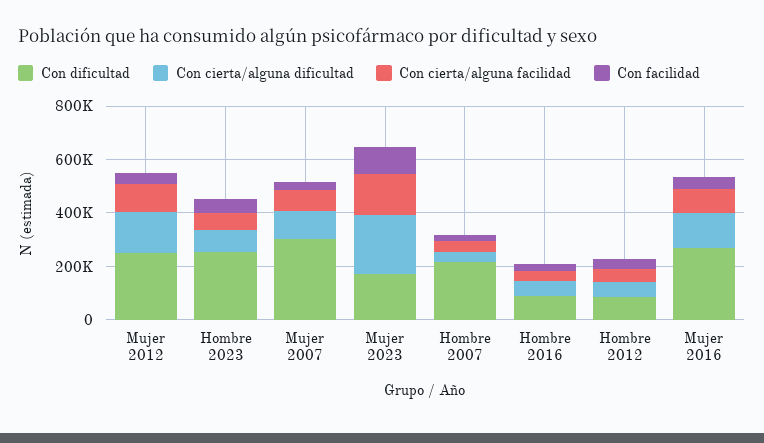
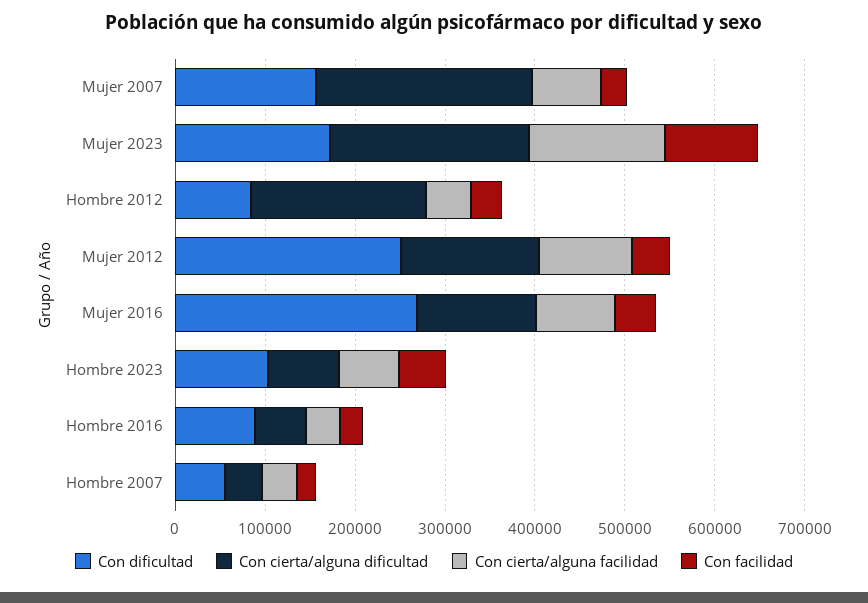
Con dificultad, Hombre 2023: 250000 -> 100000
Con dificultad, Mujer 2007: 300000 -> 160000
Con cierta/alguna dificultad, Mujer 2007: 100000 -> 240000
Con dificultad, Hombre 2007: 200000 -> 60000
Con cierta/alguna dificultad, Hombre 2012: 50000 -> 200000

